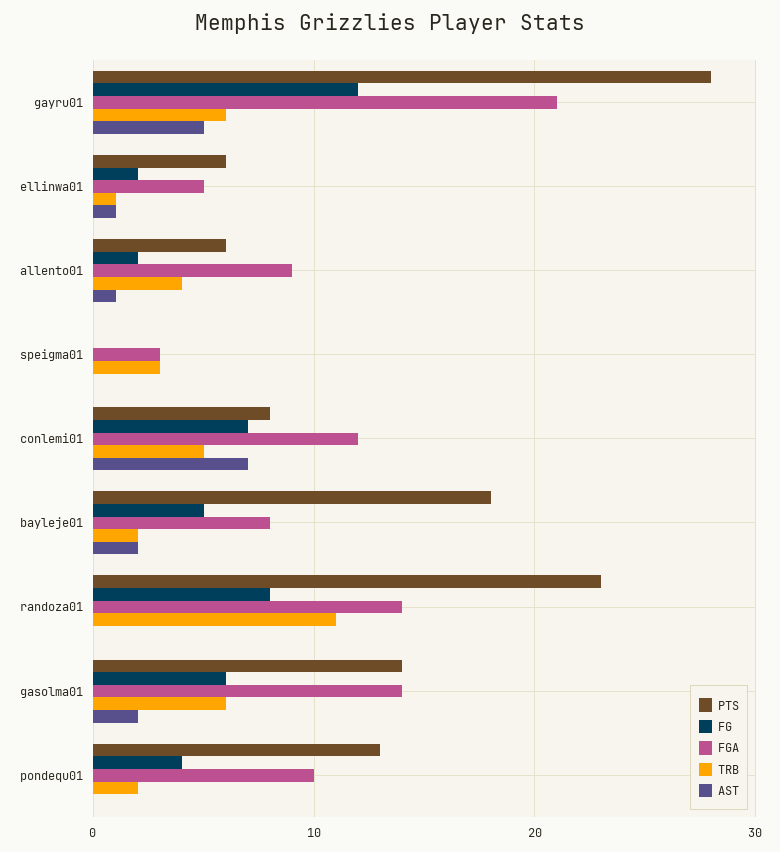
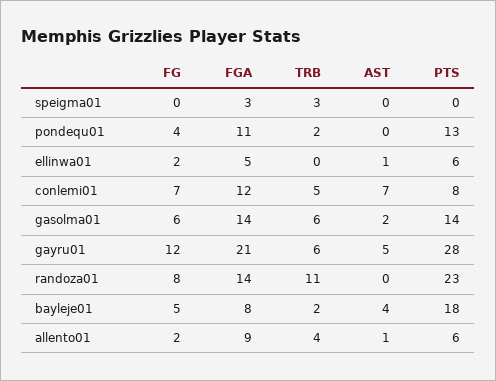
TRB, ellinwa01: 1 -> 0
AST, bayleje01: 2 -> 4
FGA, pondequ01: 10 -> 11

